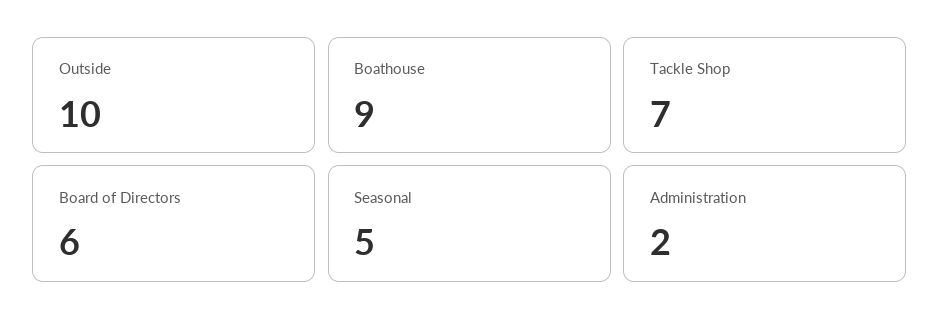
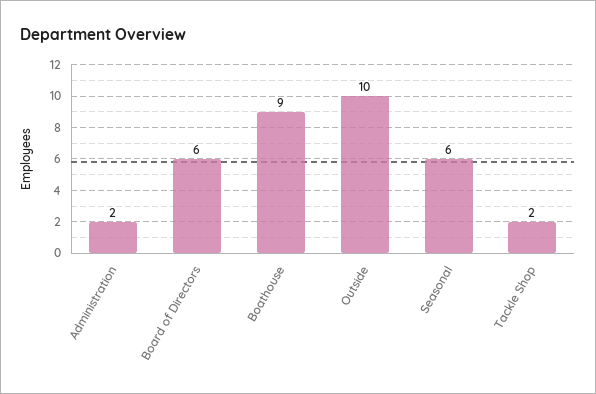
Tackle Shop: 7 -> 2
Seasonal: 5 -> 6

